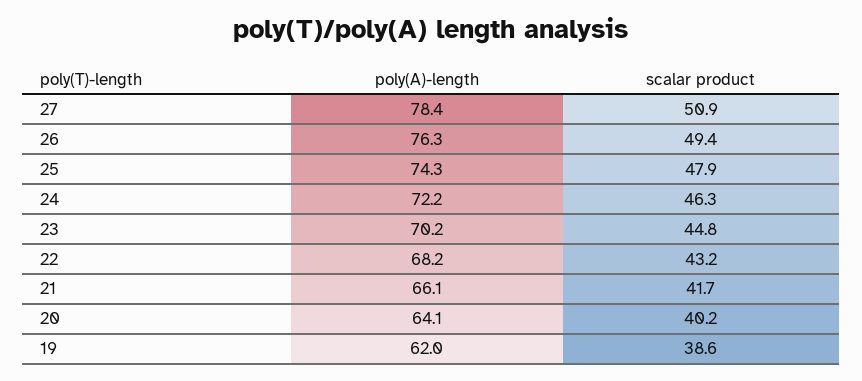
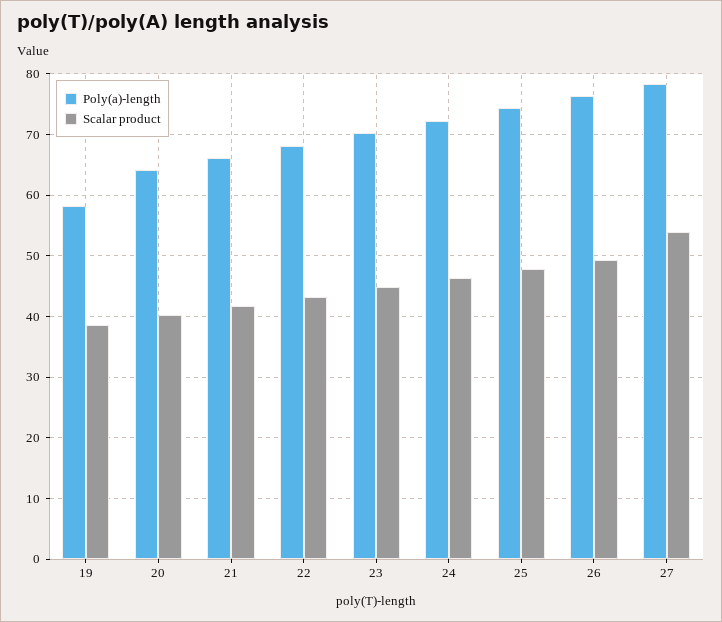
scalar product, 27: 50.9 -> 54
poly(A)-length, 19: 62 -> 58

